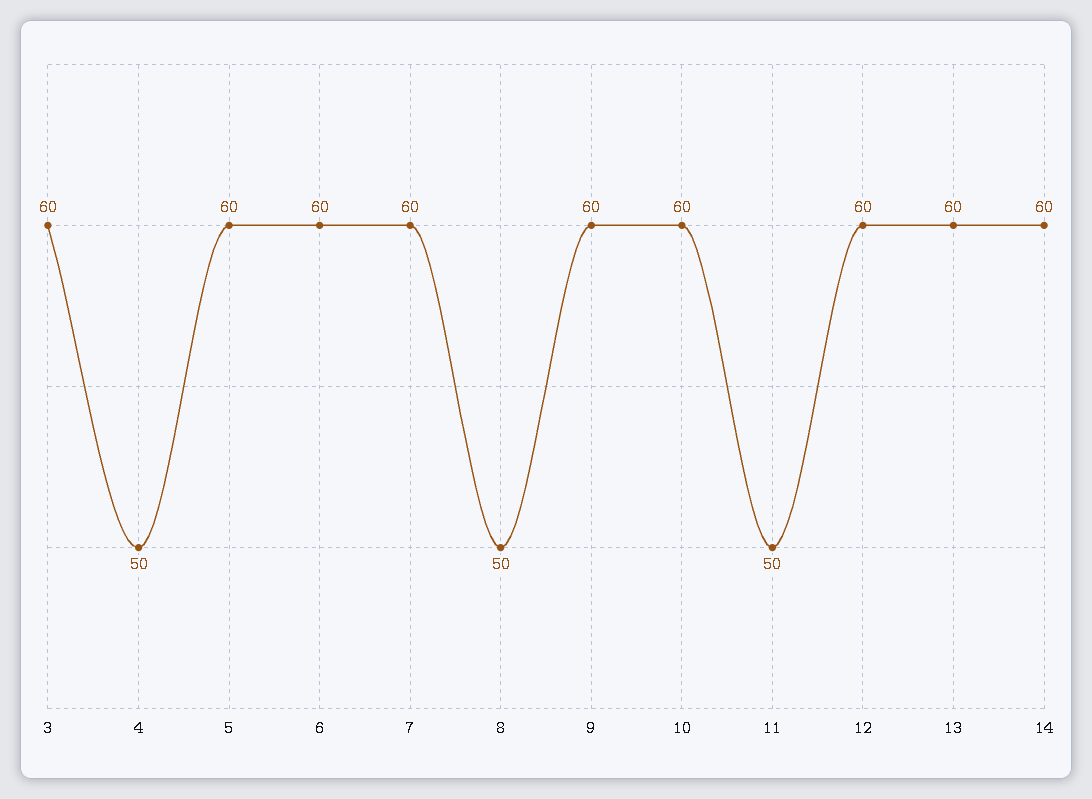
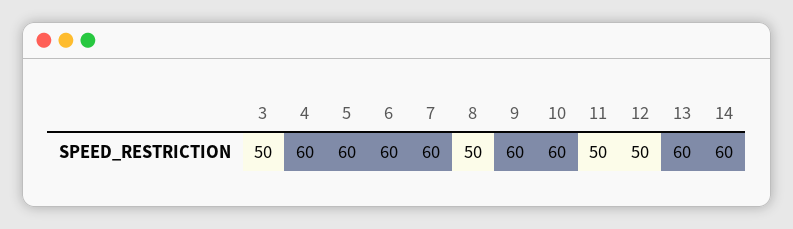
3: 60 -> 50
4: 50 -> 60
12: 60 -> 50

